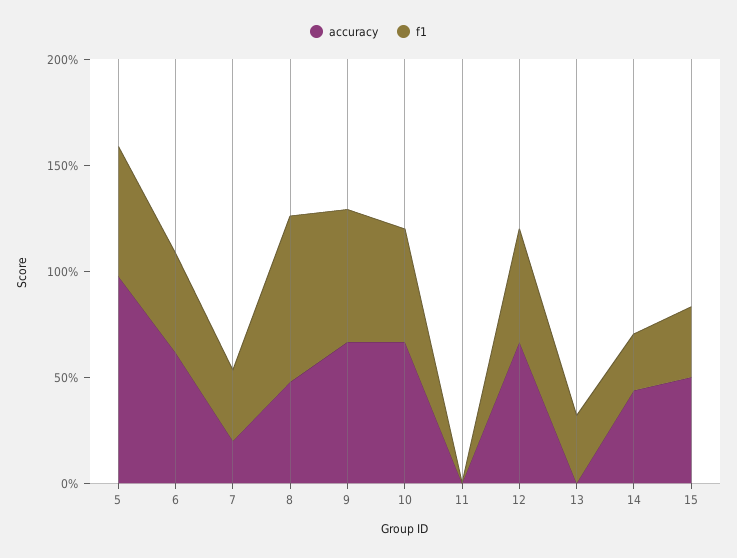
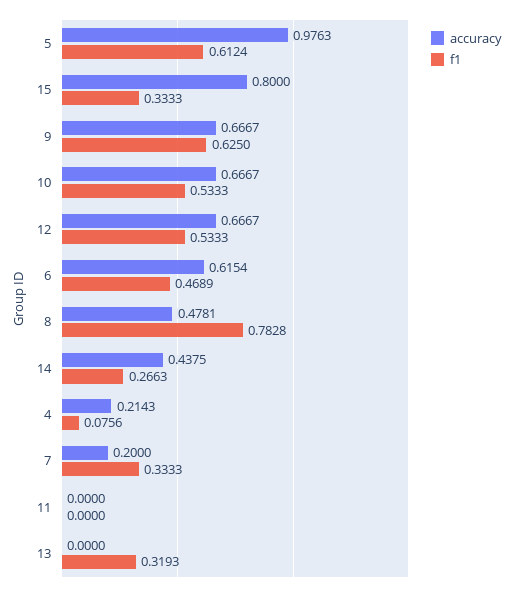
accuracy, 15: 0.5 -> 0.8
accuracy, 4: none -> 0.2143
f1, 4: none -> 0.0756

